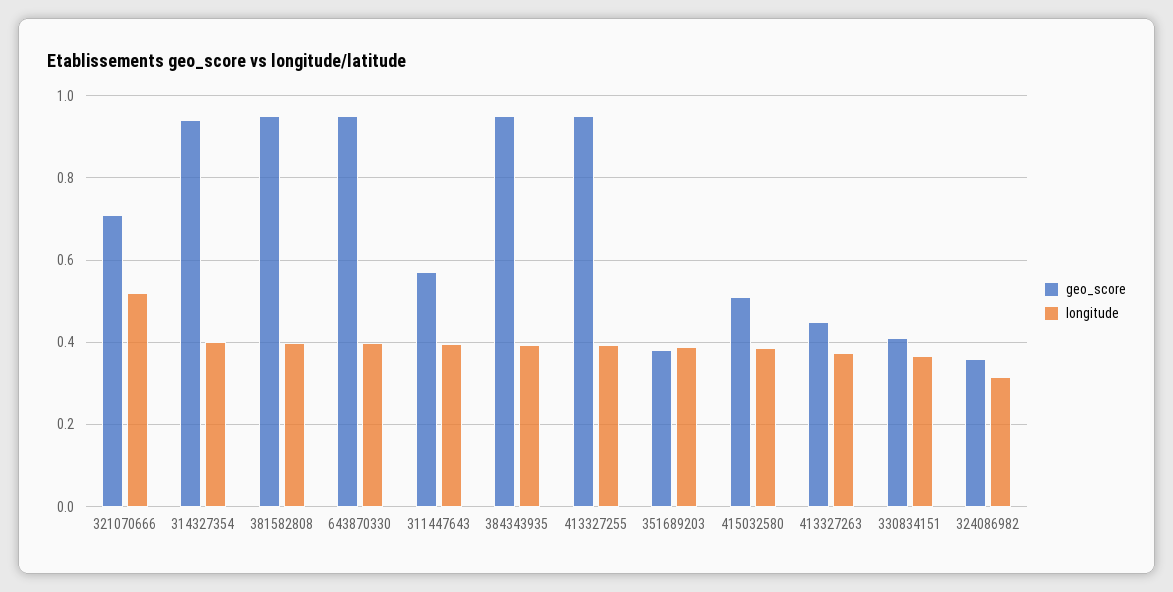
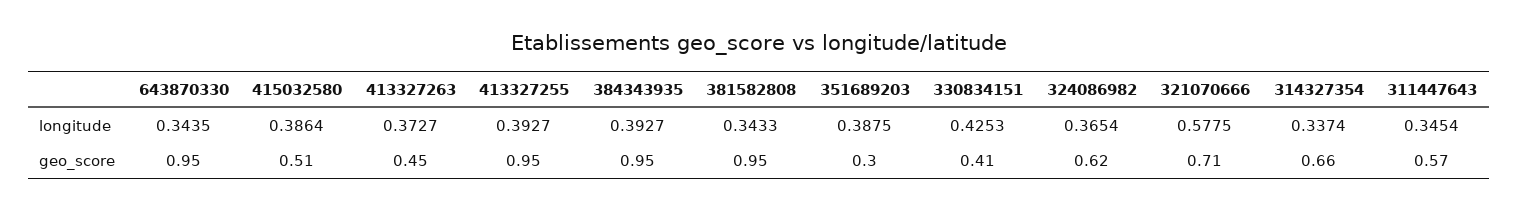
longitude, 321070666: 0.52 -> 0.5775
geo_score, 314327354: 0.94 -> 0.66
longitude, 314327354: 0.4 -> 0.3374
longitude, 381582808: 0.4 -> 0.3433
longitude, 643870330: 0.4 -> 0.3435
longitude, 311447643: 0.4 -> 0.3454
geo_score, 351689203: 0.38 -> 0.3
longitude, 330834151: 0.36 -> 0.4253
geo_score, 324086982: 0.36 -> 0.62
longitude, 324086982: 0.32 -> 0.3654

